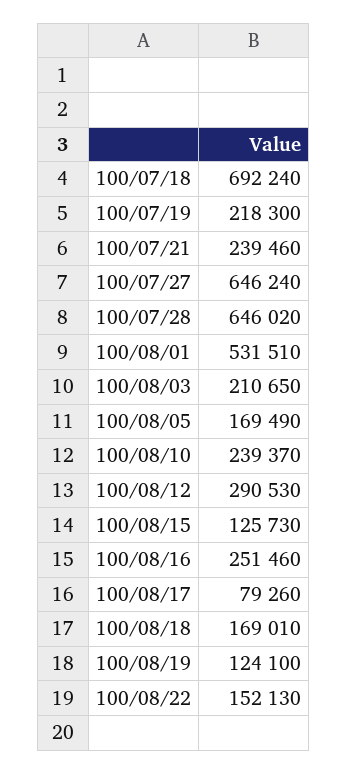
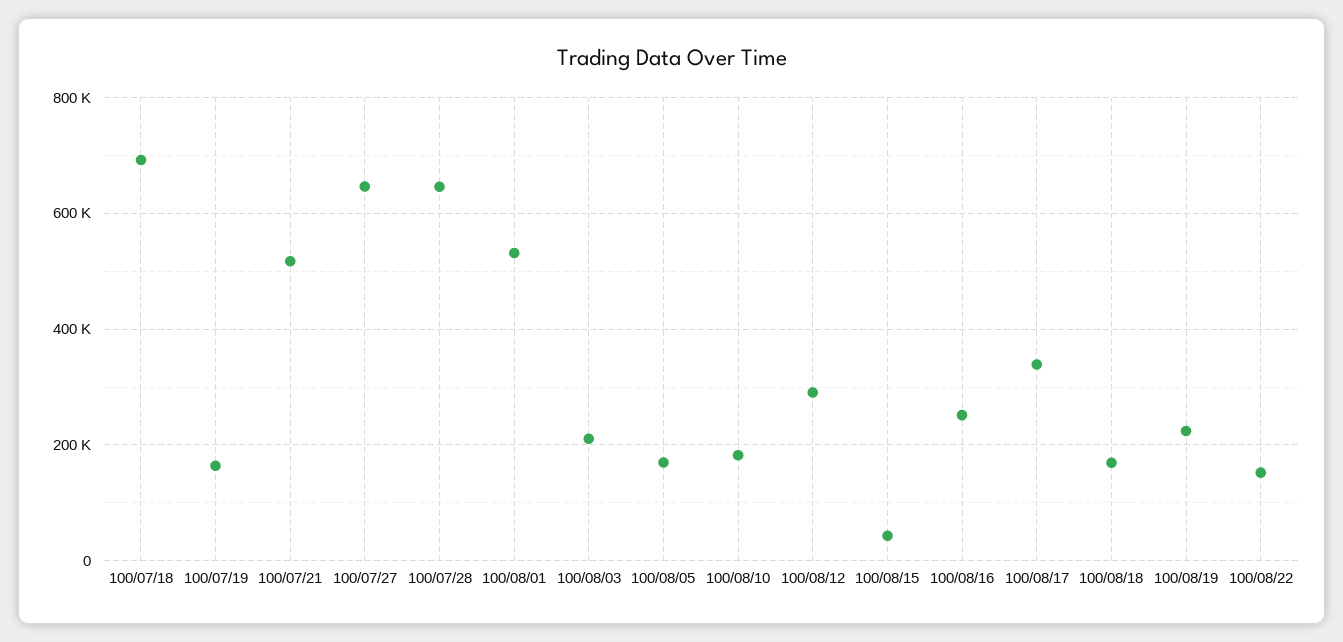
100/07/19: 218300 -> 160000
100/07/21: 239460 -> 520000
100/08/10: 239370 -> 180000
100/08/15: 125730 -> 40000
100/08/17: 79260 -> 340000
100/08/19: 124100 -> 220000

